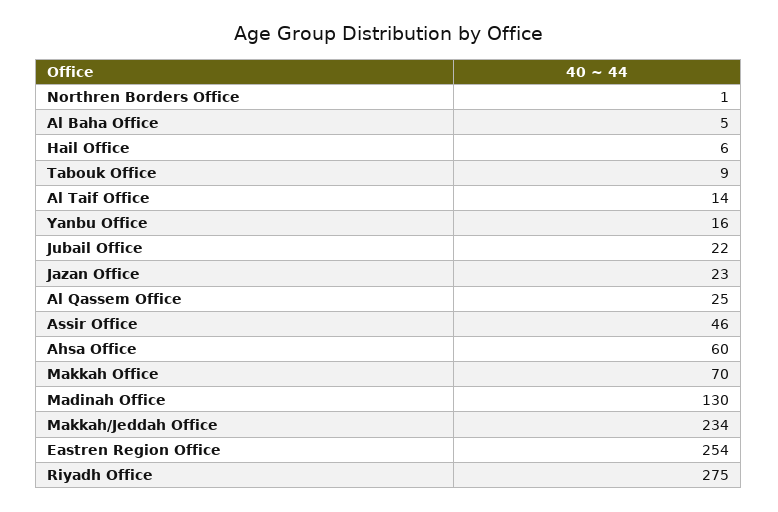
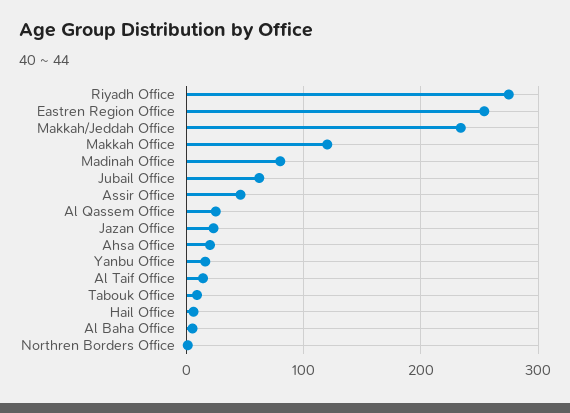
Jubail Office: 22 -> 60
Ahsa Office: 60 -> 20
Makkah Office: 70 -> 120
Madinah Office: 130 -> 80

